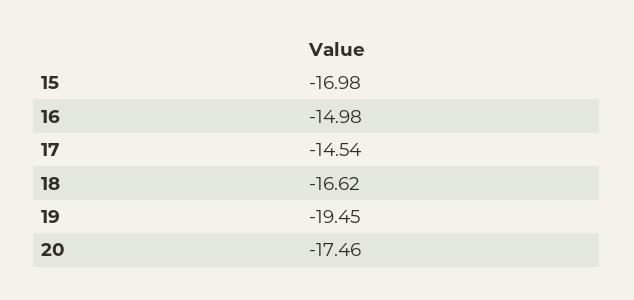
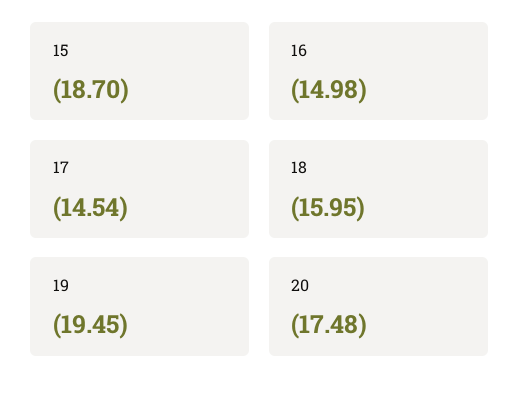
15: -16.98 -> -18.7
18: -16.62 -> -15.95
20: -17.46 -> -17.48

